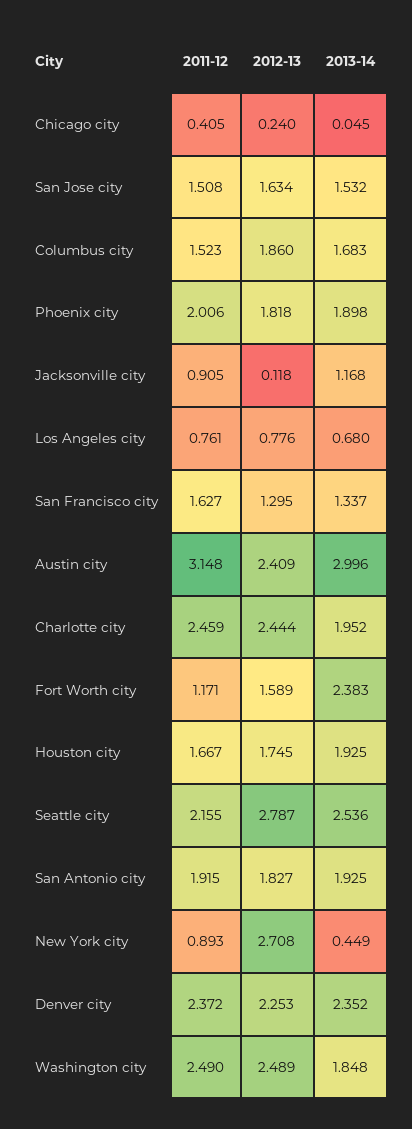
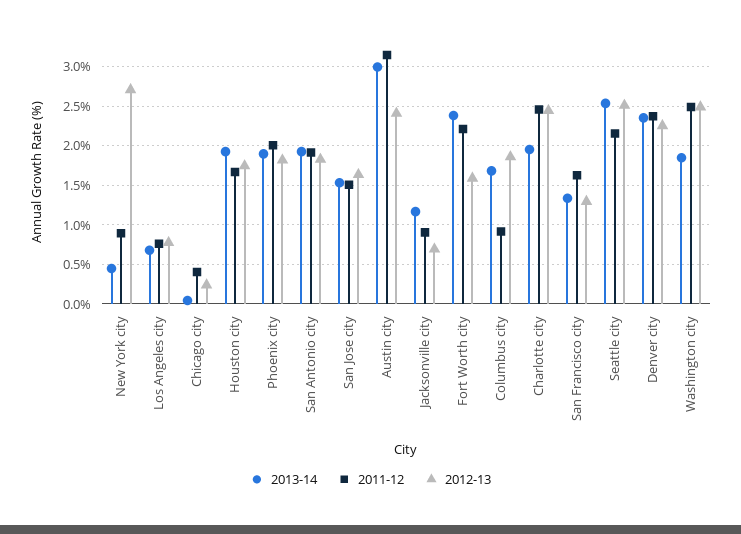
2011-12, Columbus city: 1.523 -> 0.9
2012-13, Jacksonville city: 0.118 -> 0.7
2011-12, Fort Worth city: 1.171 -> 2.2
2012-13, Seattle city: 2.787 -> 2.5

